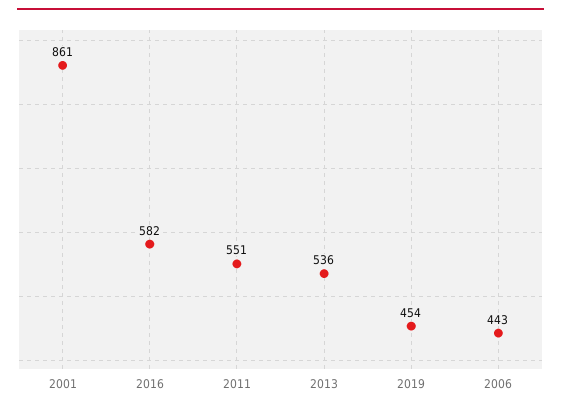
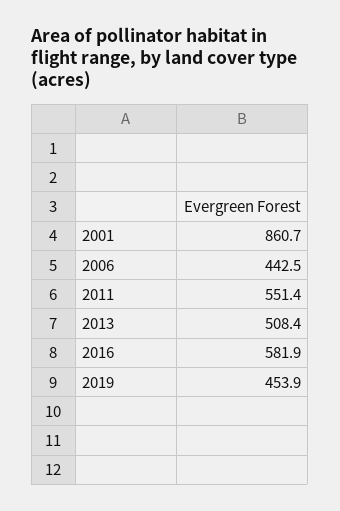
2013: 536 -> 508.4

